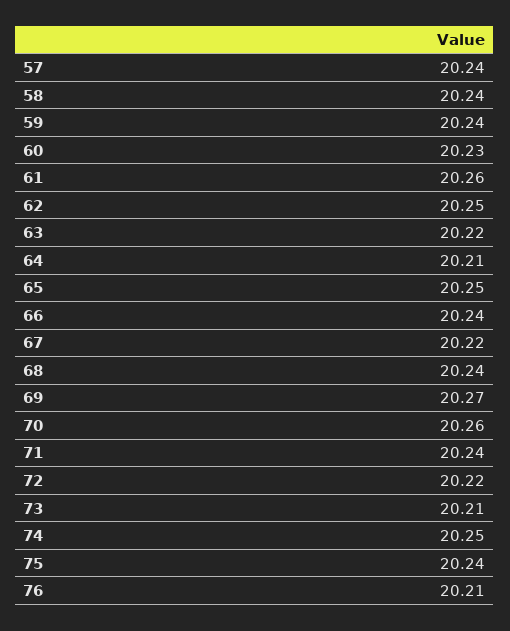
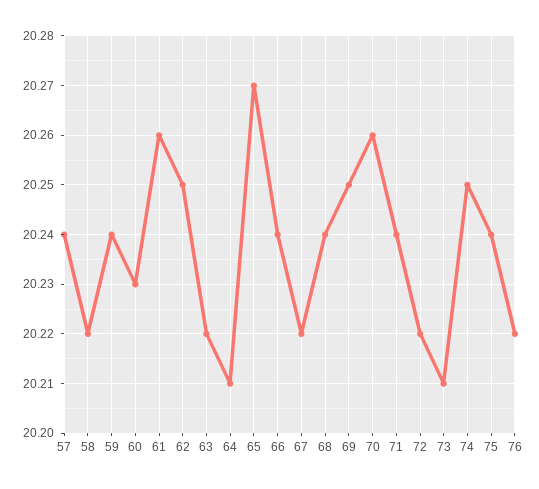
58: 20.24 -> 20.22
65: 20.25 -> 20.27
69: 20.27 -> 20.25
76: 20.21 -> 20.22

